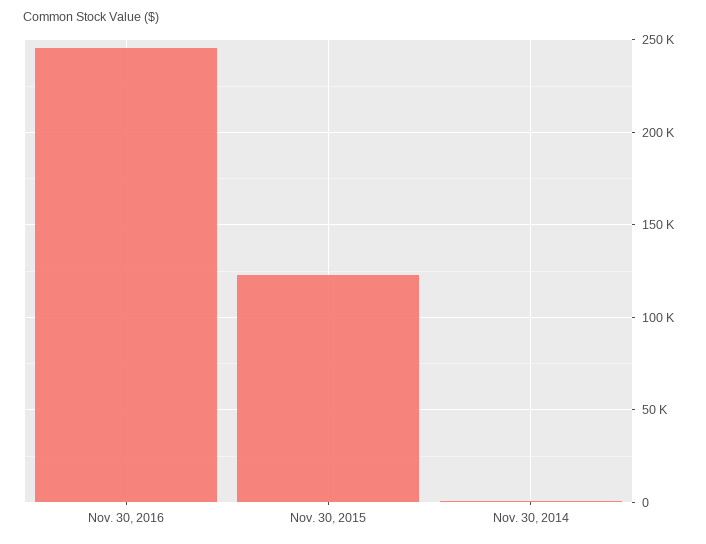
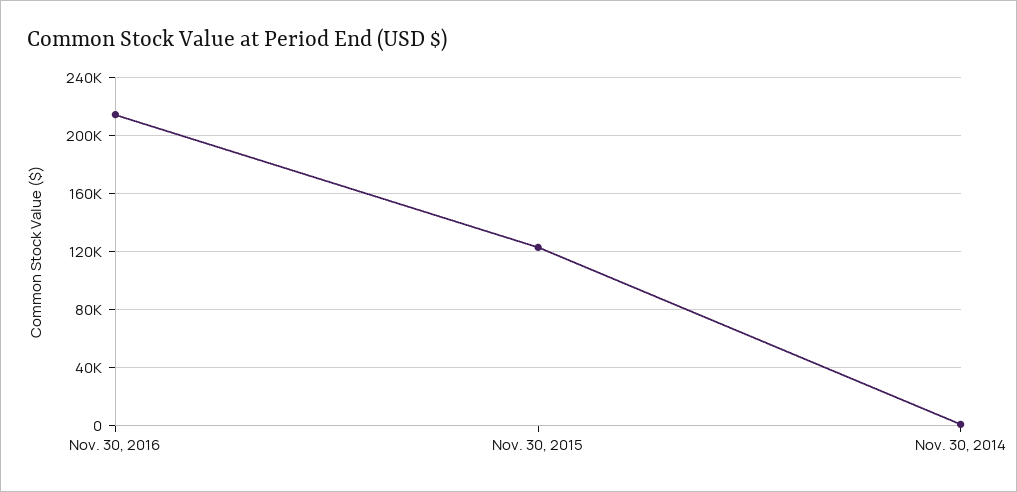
Nov. 30, 2016: 245000 -> 215000

